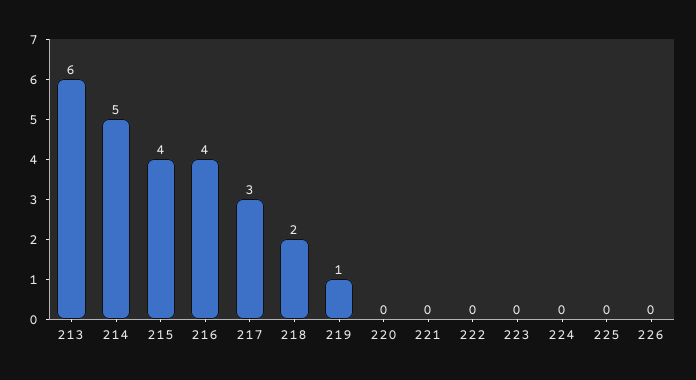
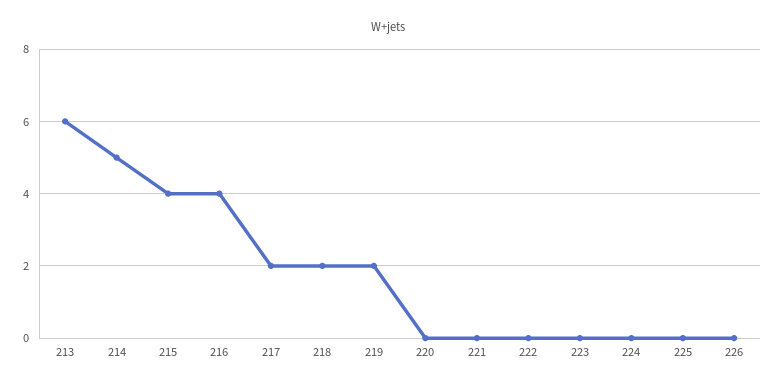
217: 3 -> 2
219: 1 -> 2

